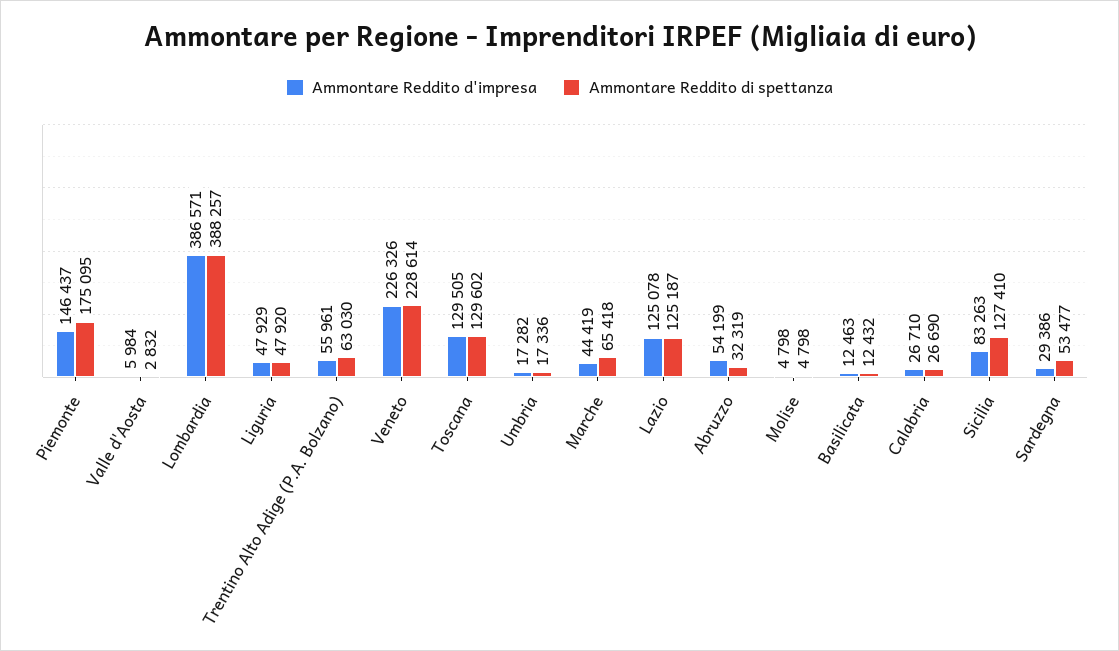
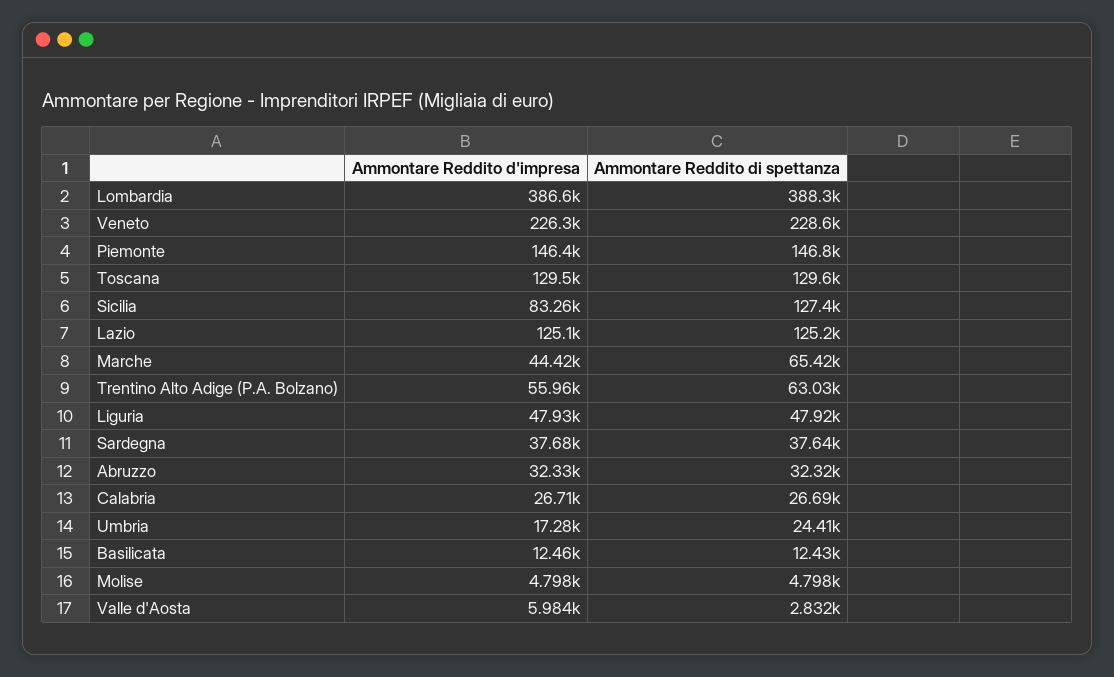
Ammontare Reddito di spettanza, Piemonte: 175095 -> 146800
Ammontare Reddito di spettanza, Umbria: 17336 -> 24410
Ammontare Reddito d'impresa, Abruzzo: 54199 -> 32330
Ammontare Reddito d'impresa, Sardegna: 29386 -> 37680
Ammontare Reddito di spettanza, Sardegna: 53477 -> 37640

